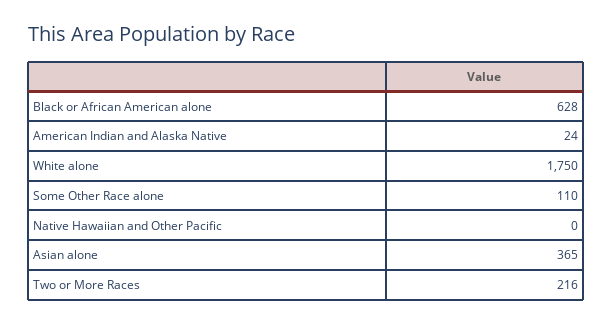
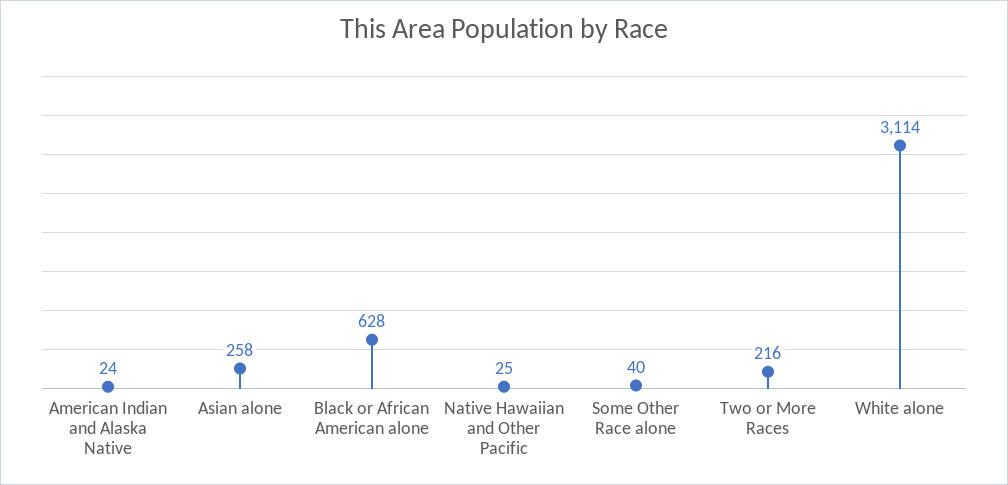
White alone: 1750 -> 3114
Some Other Race alone: 110 -> 40
Native Hawaiian and Other Pacific: 0 -> 25
Asian alone: 365 -> 258

